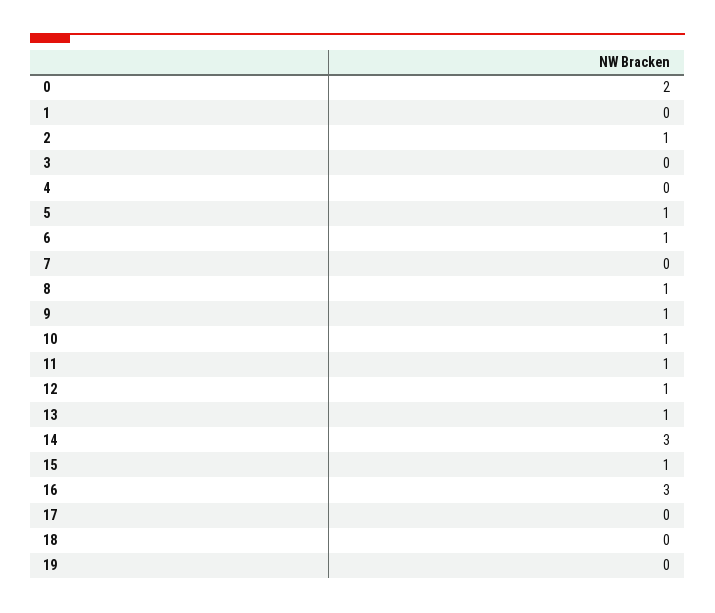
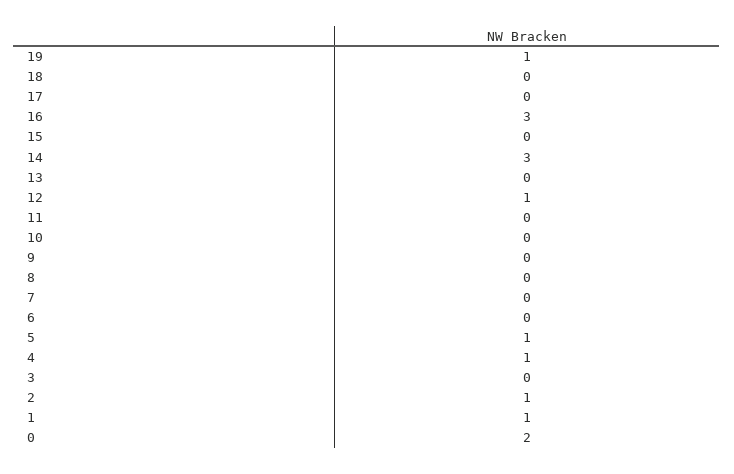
1: 0 -> 1
4: 0 -> 1
6: 1 -> 0
8: 1 -> 0
9: 1 -> 0
10: 1 -> 0
11: 1 -> 0
13: 1 -> 0
15: 1 -> 0
19: 0 -> 1

